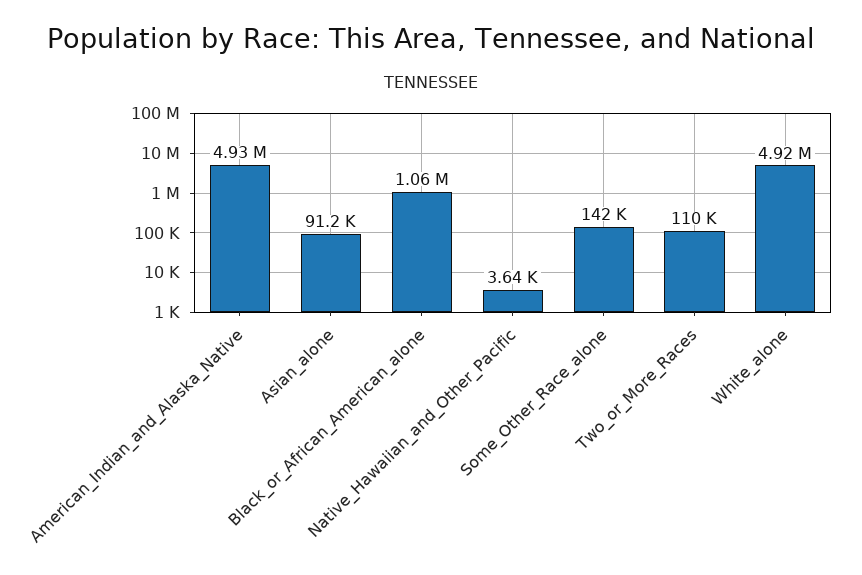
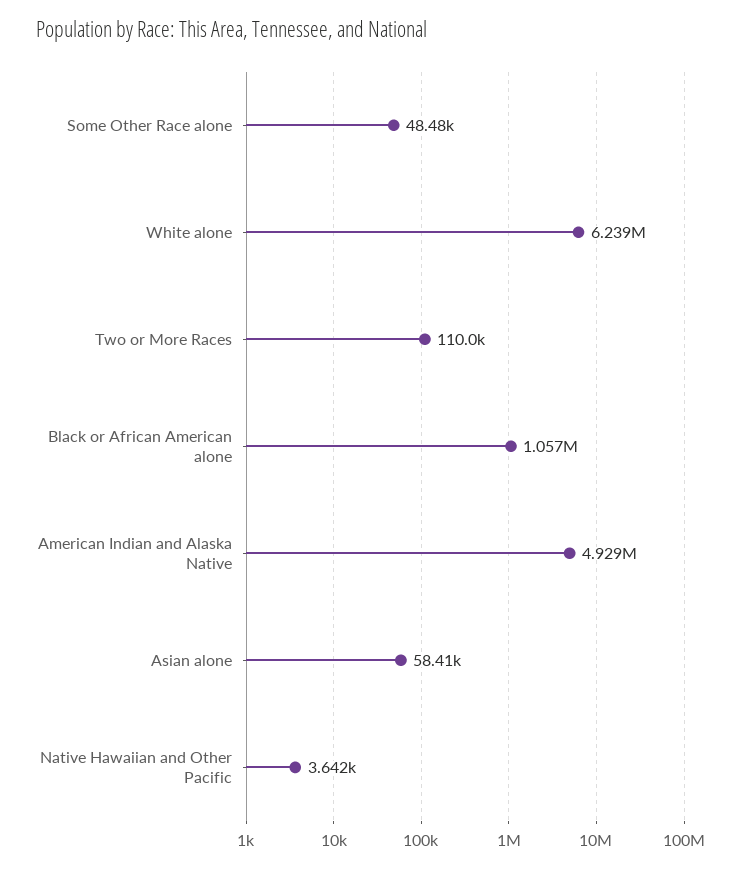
Asian_alone: 91200 -> 58410
Some_Other_Race_alone: 142000 -> 48480
White_alone: 4920000 -> 6239000

